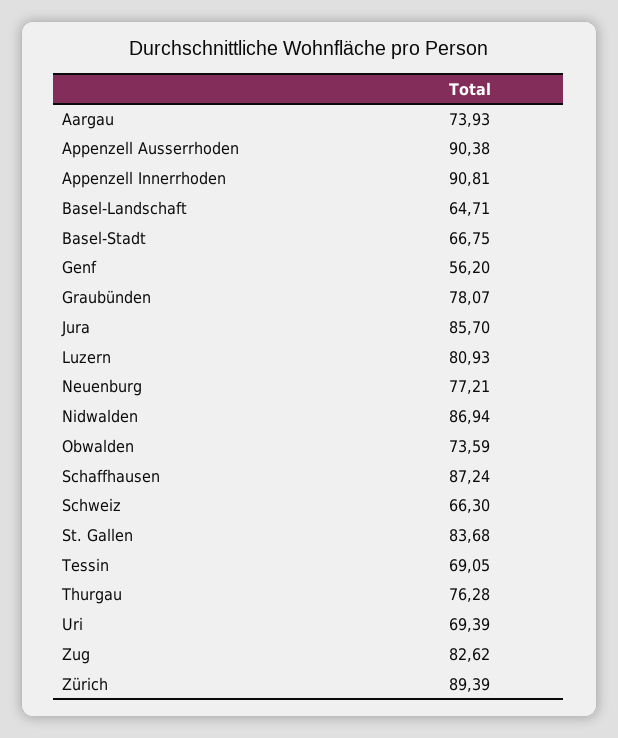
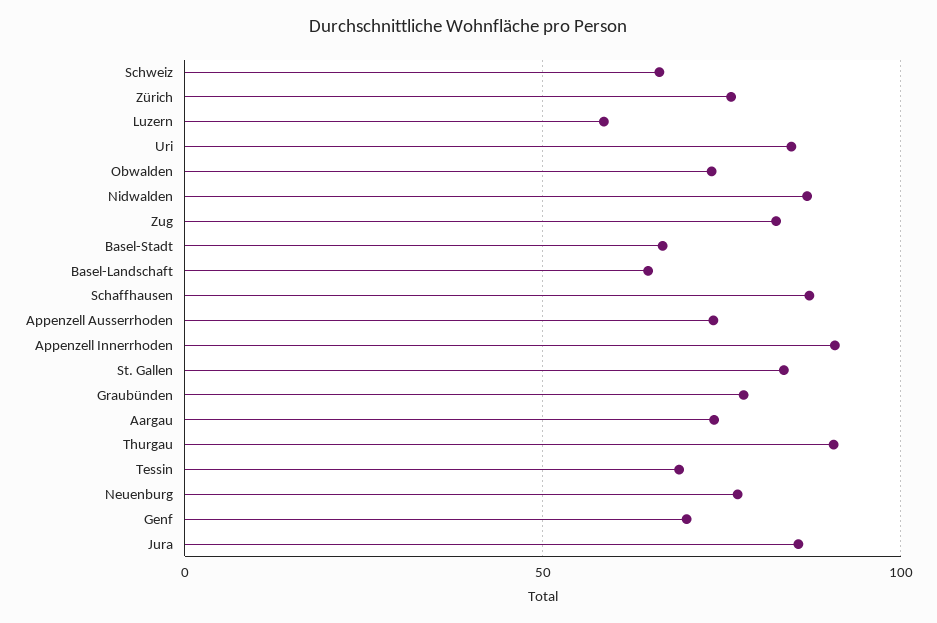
Appenzell Ausserrhoden: 90.38 -> 75
Genf: 56.2 -> 70
Luzern: 80.93 -> 60
Thurgau: 76.28 -> 90
Uri: 69.39 -> 85
Zürich: 89.39 -> 75

